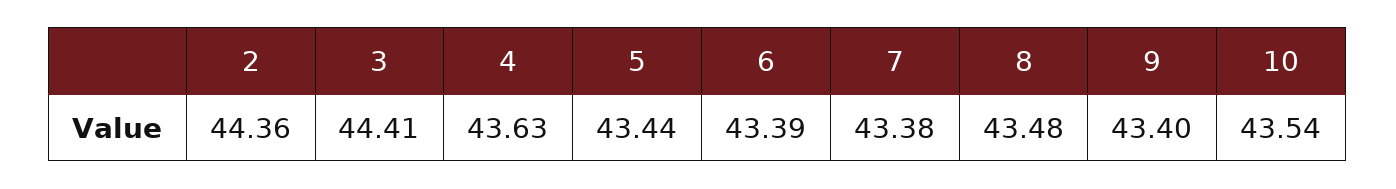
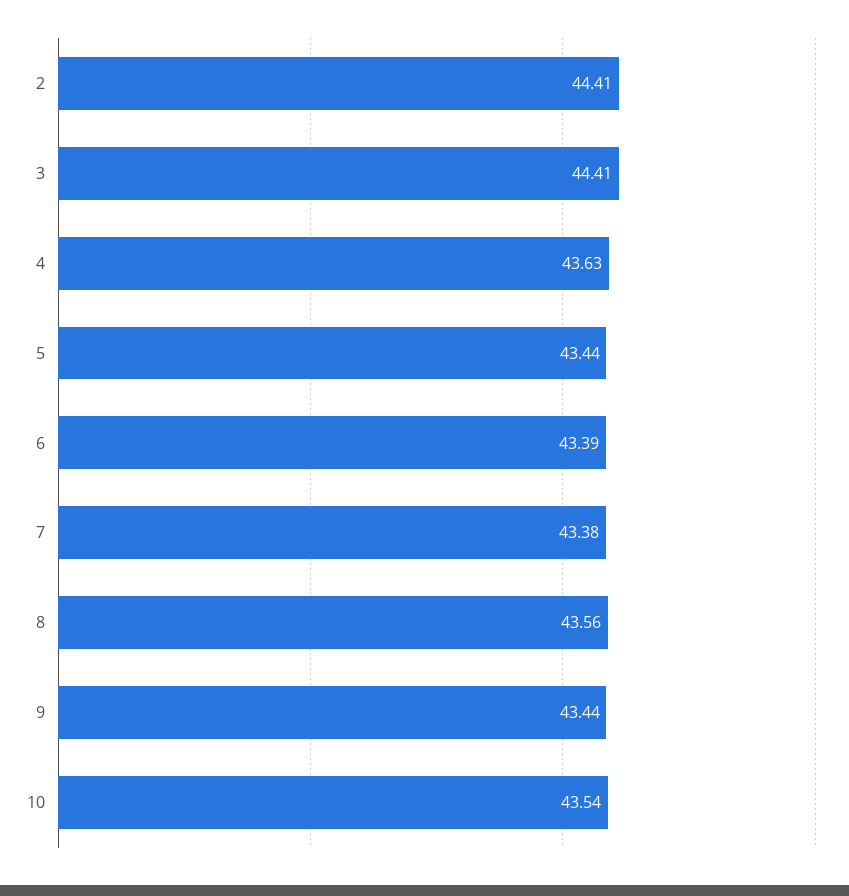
2: 44.36 -> 44.41
8: 43.48 -> 43.56
9: 43.4 -> 43.44

